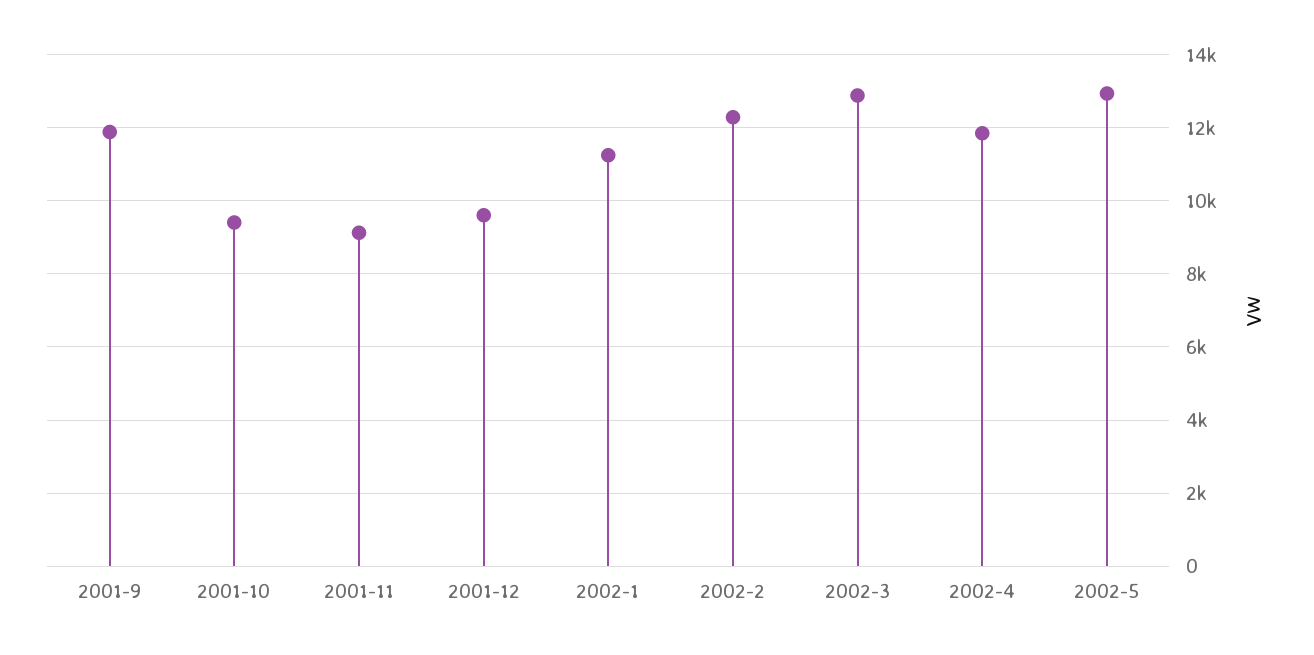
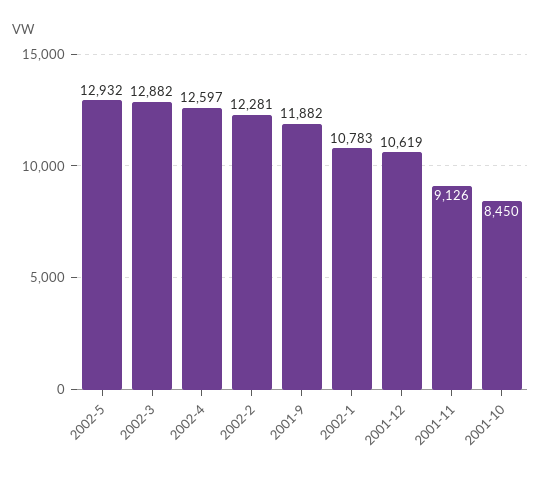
2001-10: 9400 -> 8450
2001-12: 9600 -> 10619
2002-1: 11200 -> 10783
2002-4: 11800 -> 12597

